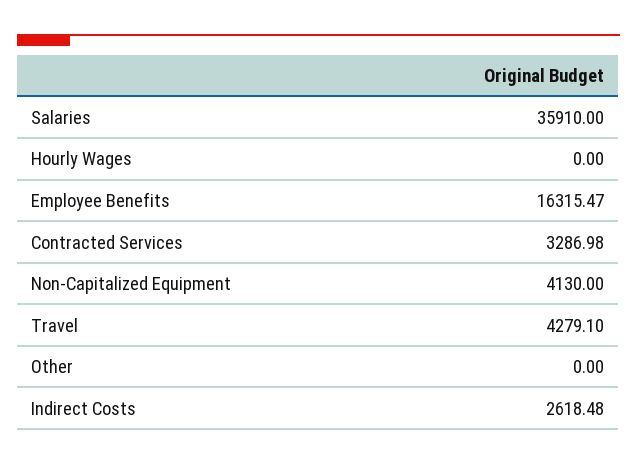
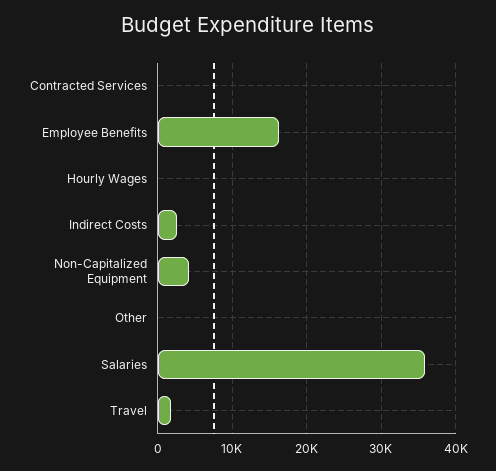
Contracted Services: 3286.98 -> 0
Travel: 4279.1 -> 2000

